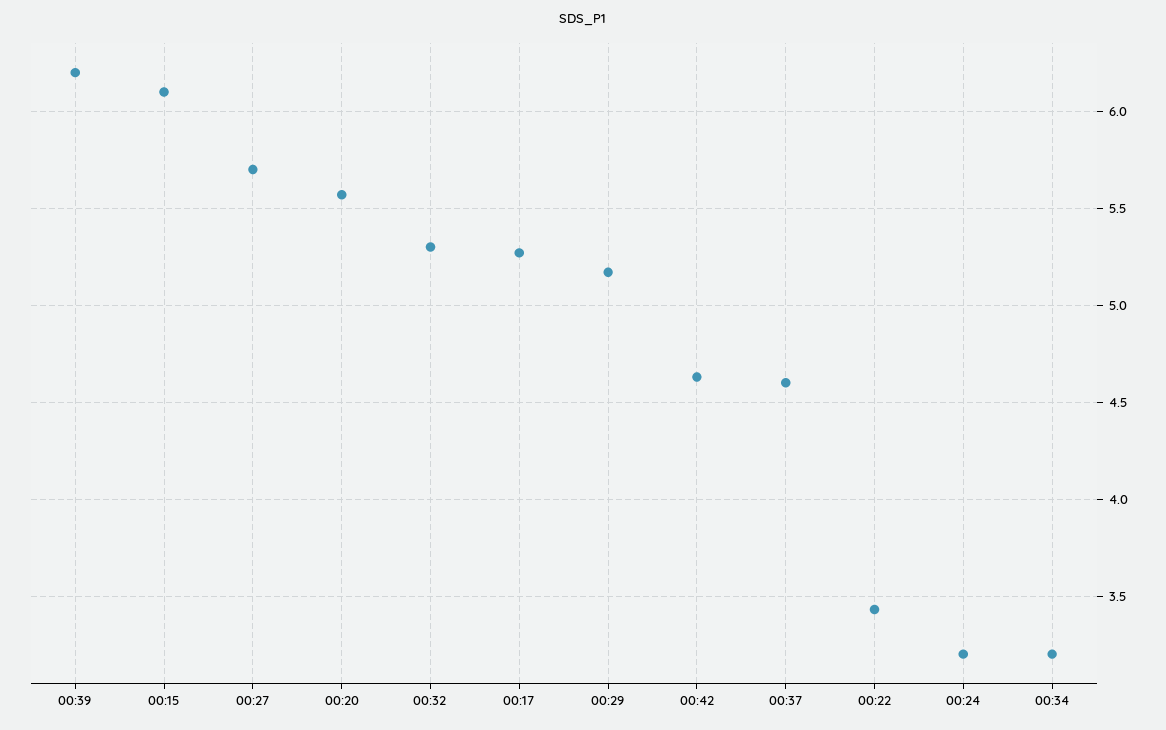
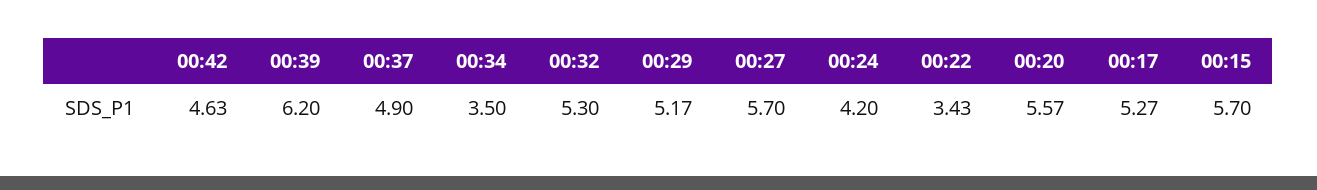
00:15: 6.1 -> 5.7
00:37: 4.6 -> 4.9
00:24: 3.2 -> 4.2
00:34: 3.2 -> 3.5

